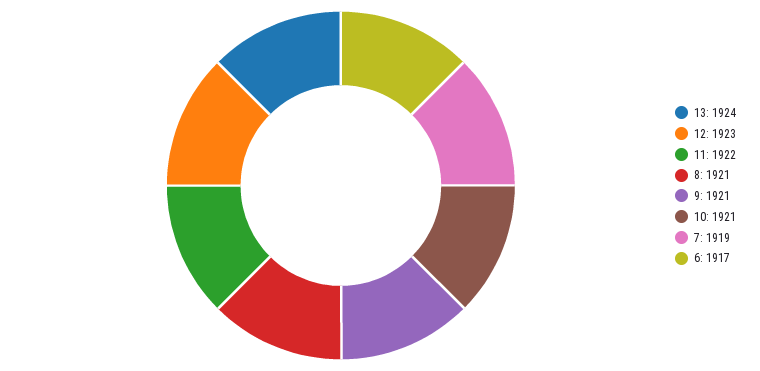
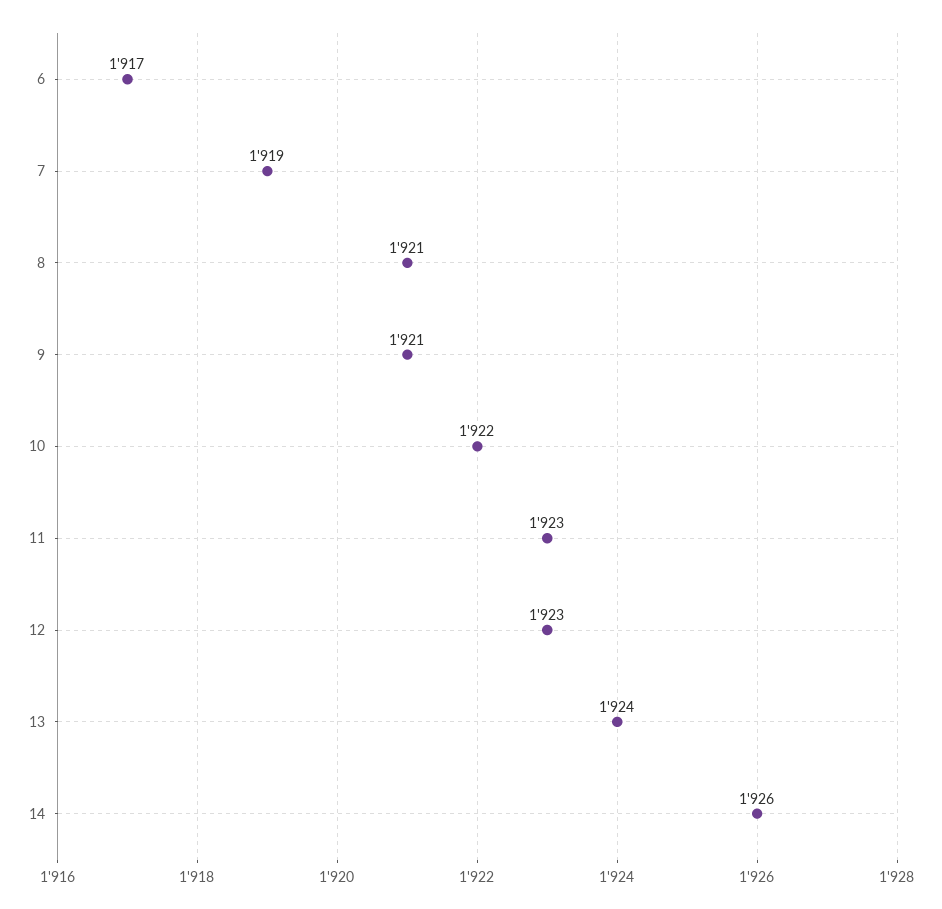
11: 1922 -> 1923
10: 1921 -> 1922
14: none -> 1926

